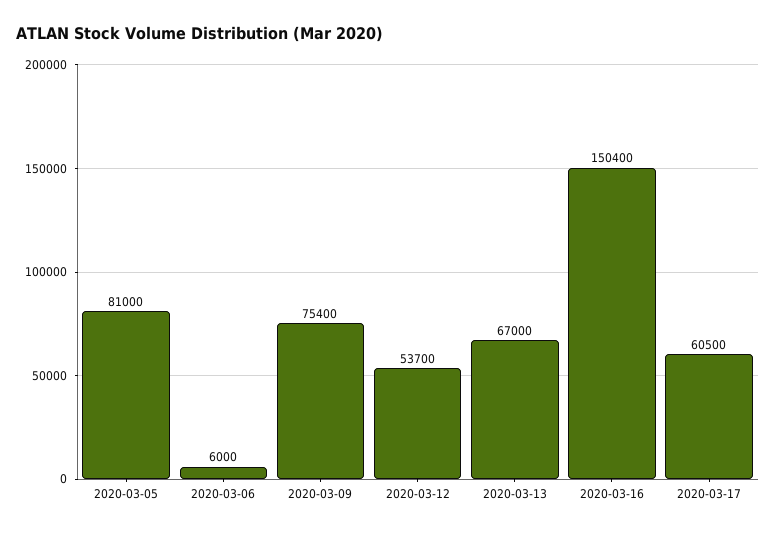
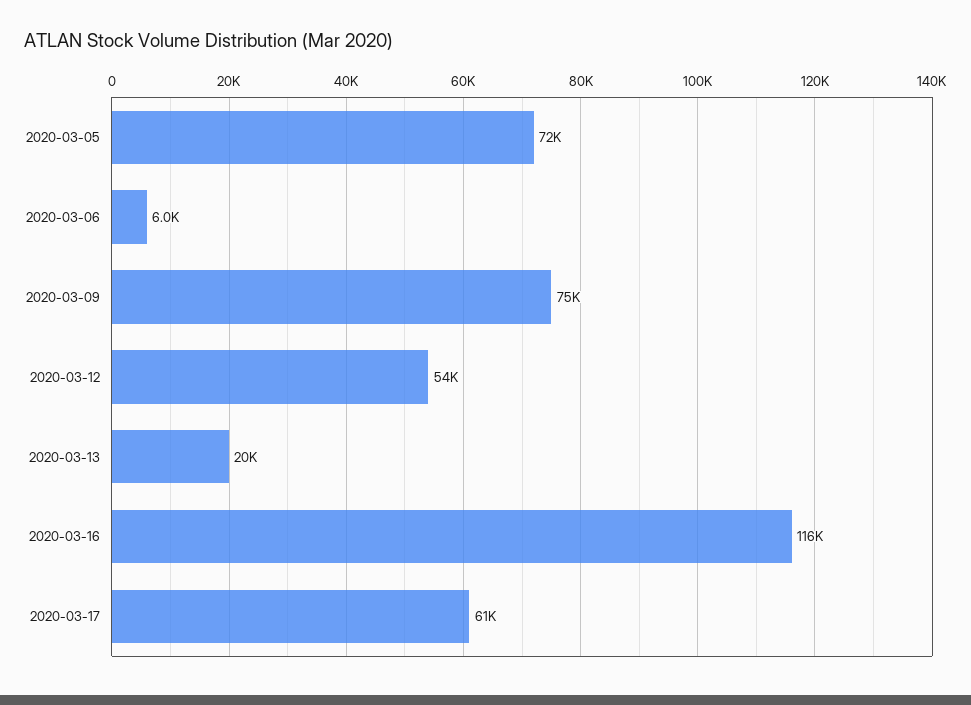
2020-03-05: 81000 -> 72000
2020-03-13: 67000 -> 20000
2020-03-16: 150400 -> 116000

